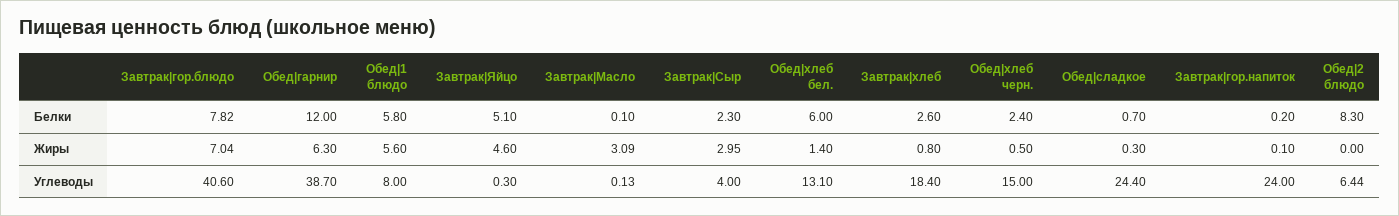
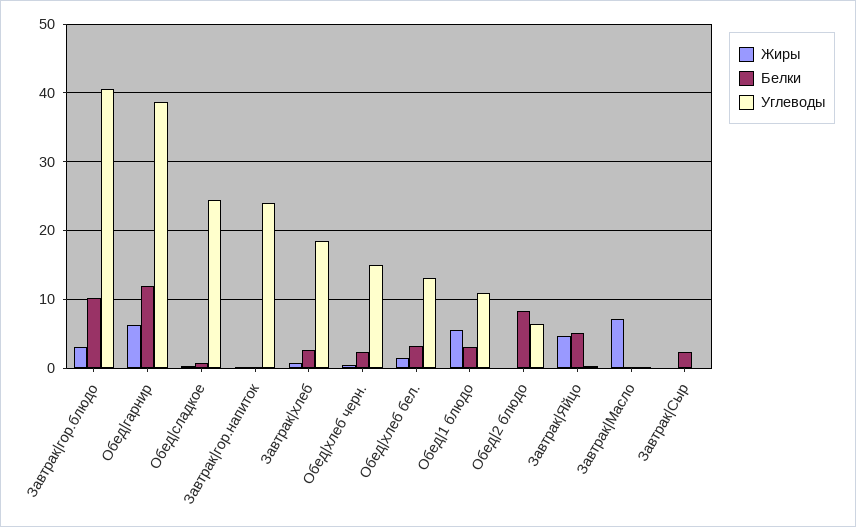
Белки, Завтрак|гор.блюдо: 7.82 -> 10
Белки, Обед|1 блюдо: 5.8 -> 3
Белки, Обед|хлеб бел.: 6 -> 3
Жиры, Завтрак|гор.блюдо: 7.04 -> 3
Жиры, Завтрак|Масло: 3.09 -> 7
Жиры, Завтрак|Сыр: 2.95 -> 0
Углеводы, Обед|1 блюдо: 8 -> 11
Углеводы, Завтрак|Сыр: 4 -> 0

